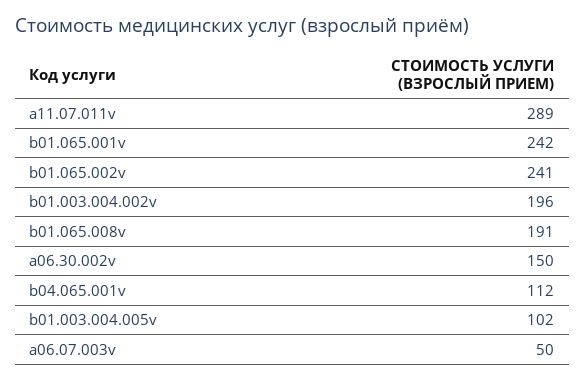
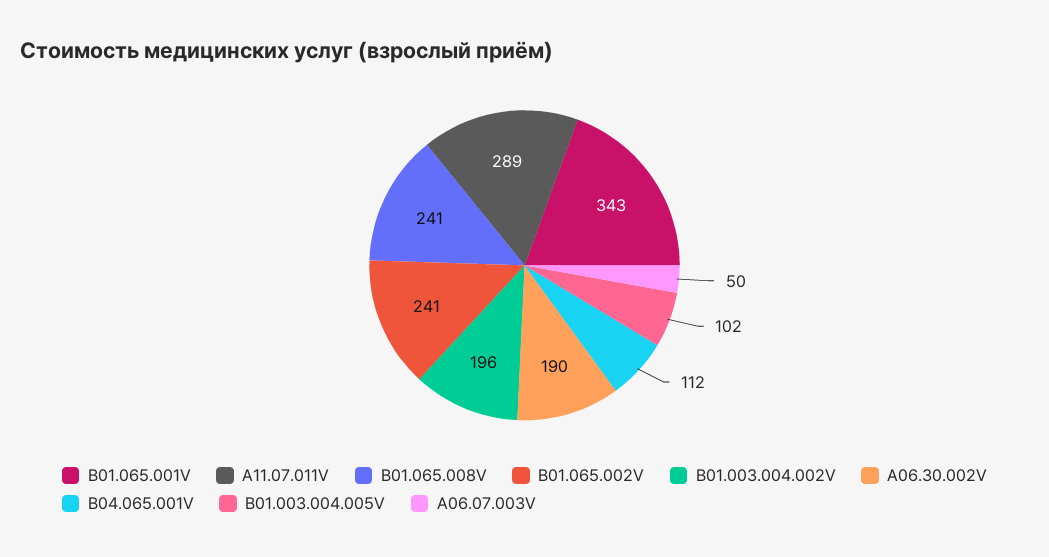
b01.065.001v: 242 -> 343
b01.065.008v: 191 -> 241
a06.30.002v: 150 -> 190

